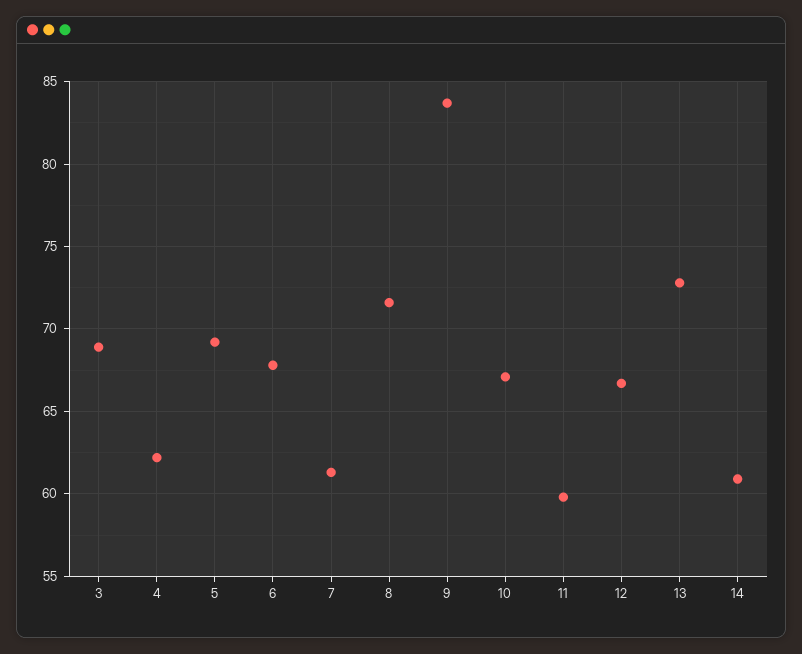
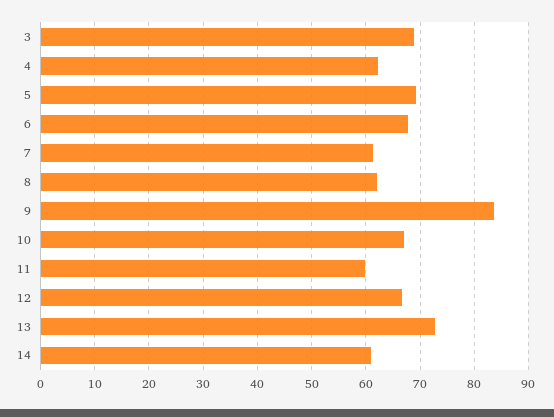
8: 71.5 -> 62

